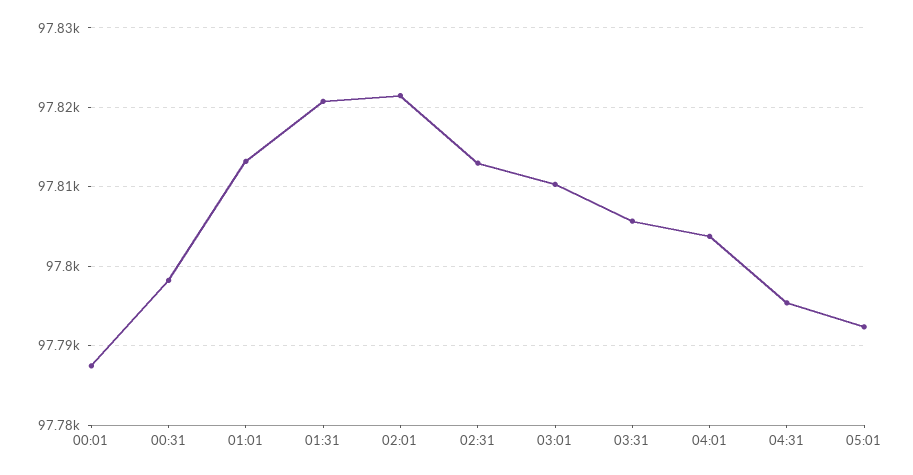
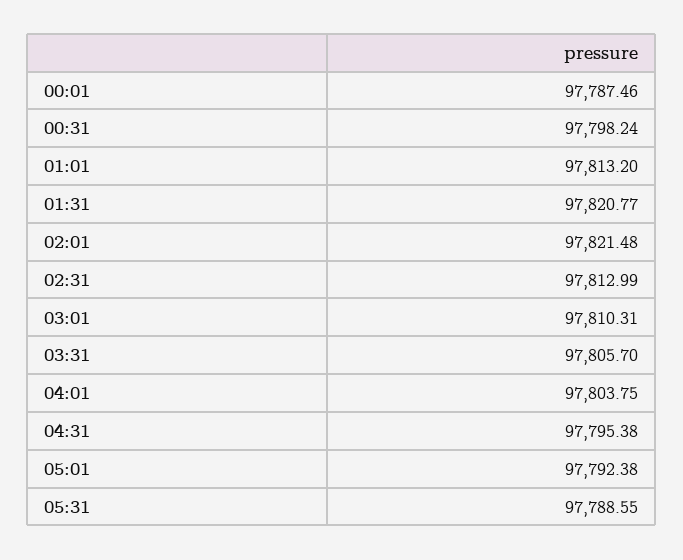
05:31: none -> 97788.55

